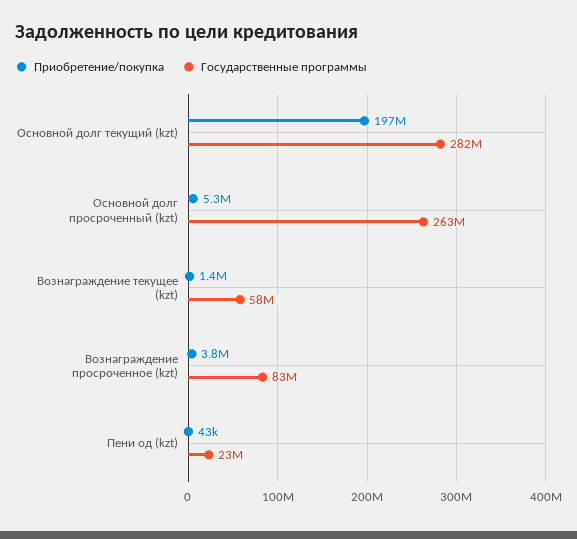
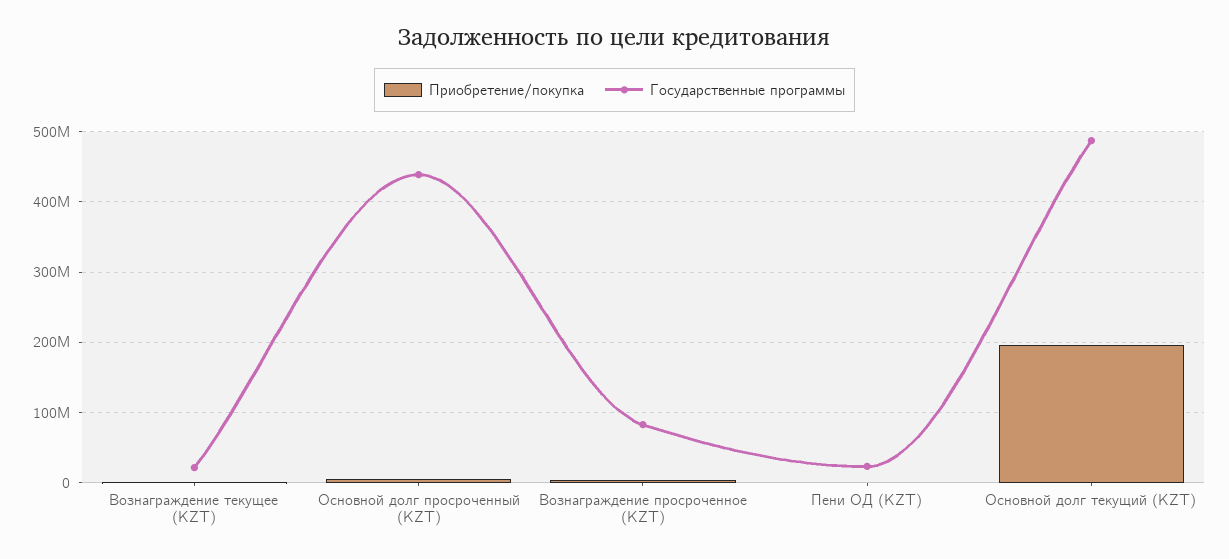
Государственные программы, Основной долг текущий (kzt): 282000000 -> 490000000
Государственные программы, Основной долг просроченный (kzt): 263000000 -> 440000000
Государственные программы, Вознаграждение текущее (kzt): 58000000 -> 20000000

